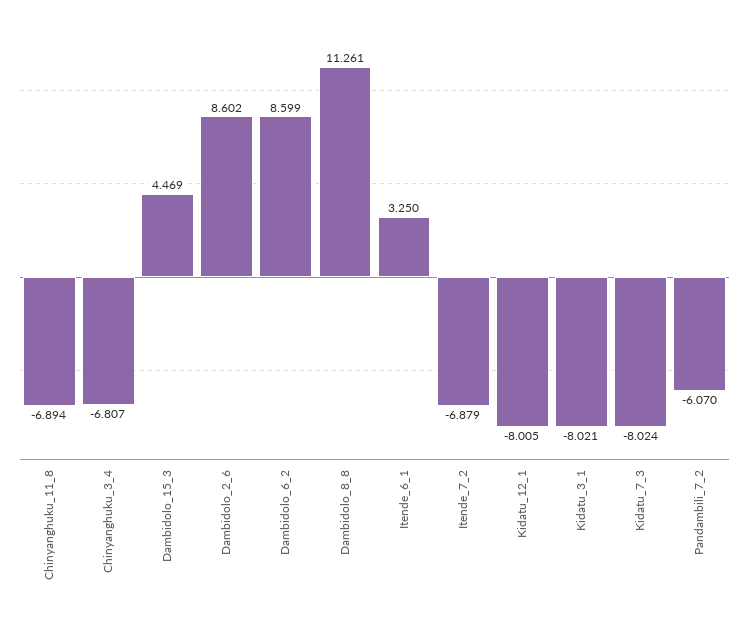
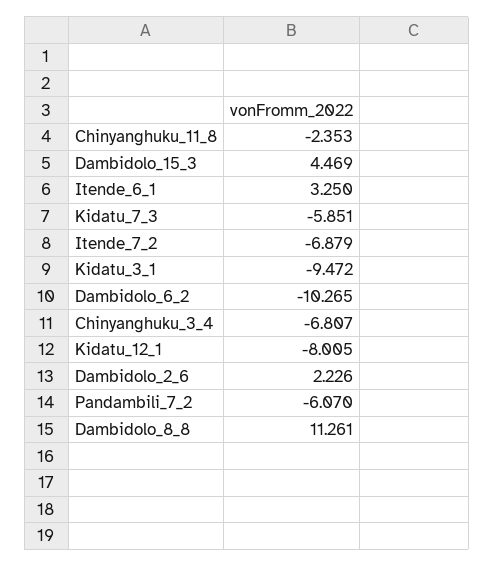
Chinyanghuku_11_8: -6.894 -> -2.353
Dambidolo_2_6: 8.602 -> 2.226
Dambidolo_6_2: 8.599 -> -10.265
Kidatu_3_1: -8.021 -> -9.472
Kidatu_7_3: -8.024 -> -5.851

